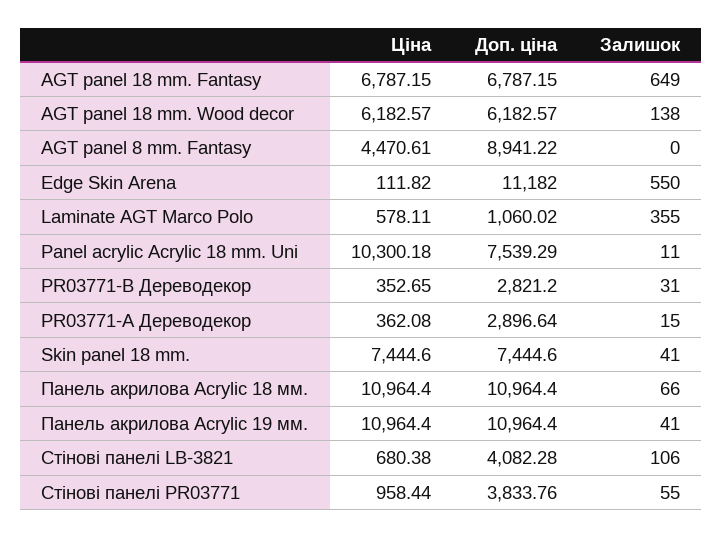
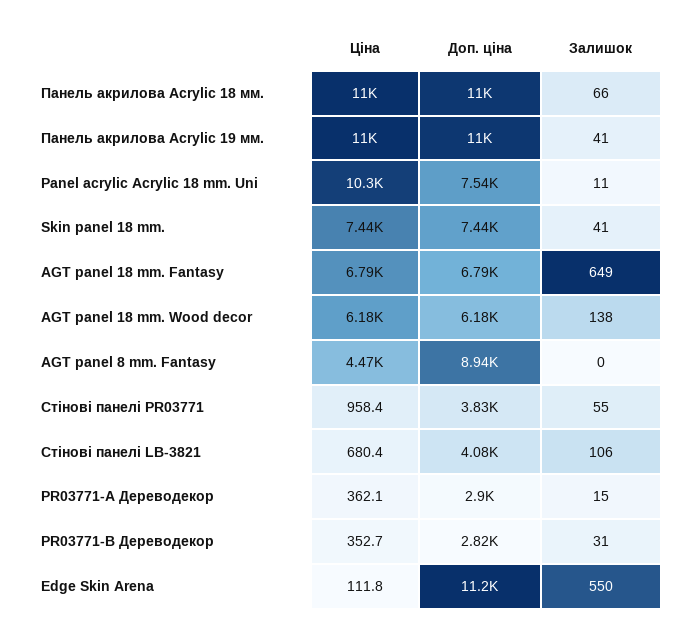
Ціна, Laminate AGT Marco Polo: 578.11 -> none
Доп. ціна, Laminate AGT Marco Polo: 1060.02 -> none
Залишок, Laminate AGT Marco Polo: 355 -> none

